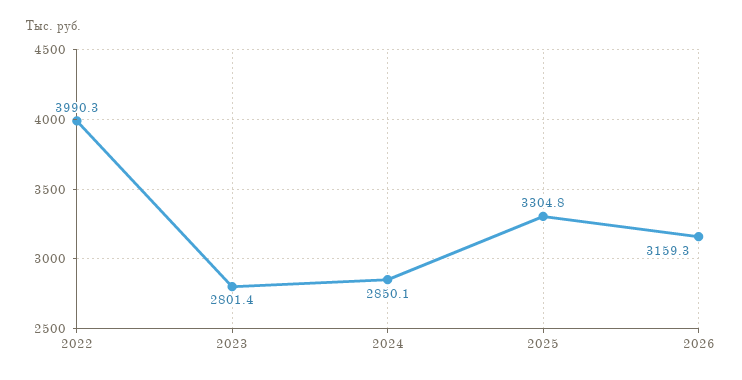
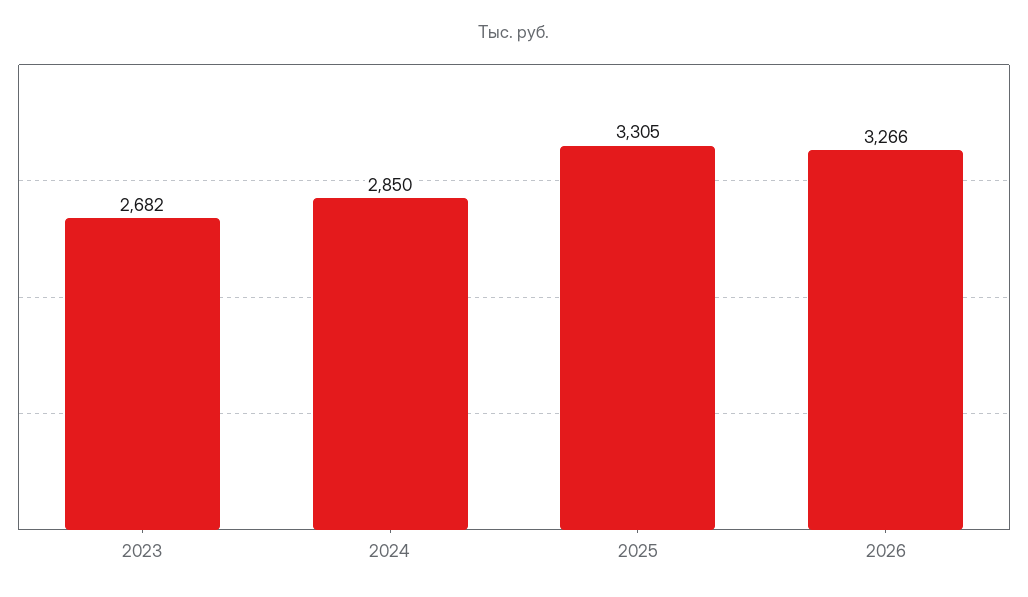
2022: 3990.3 -> none
2023: 2801.4 -> 2682
2026: 3159.3 -> 3266

